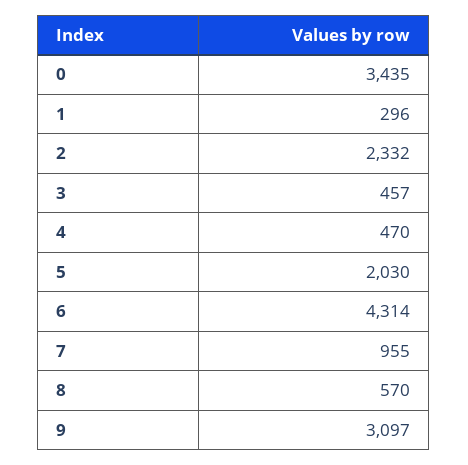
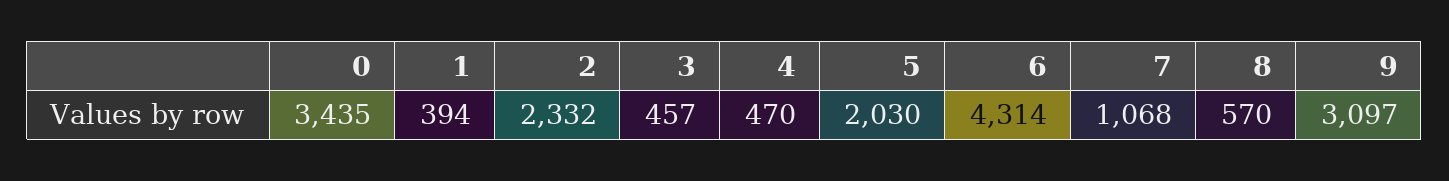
1: 296 -> 394
7: 955 -> 1068

